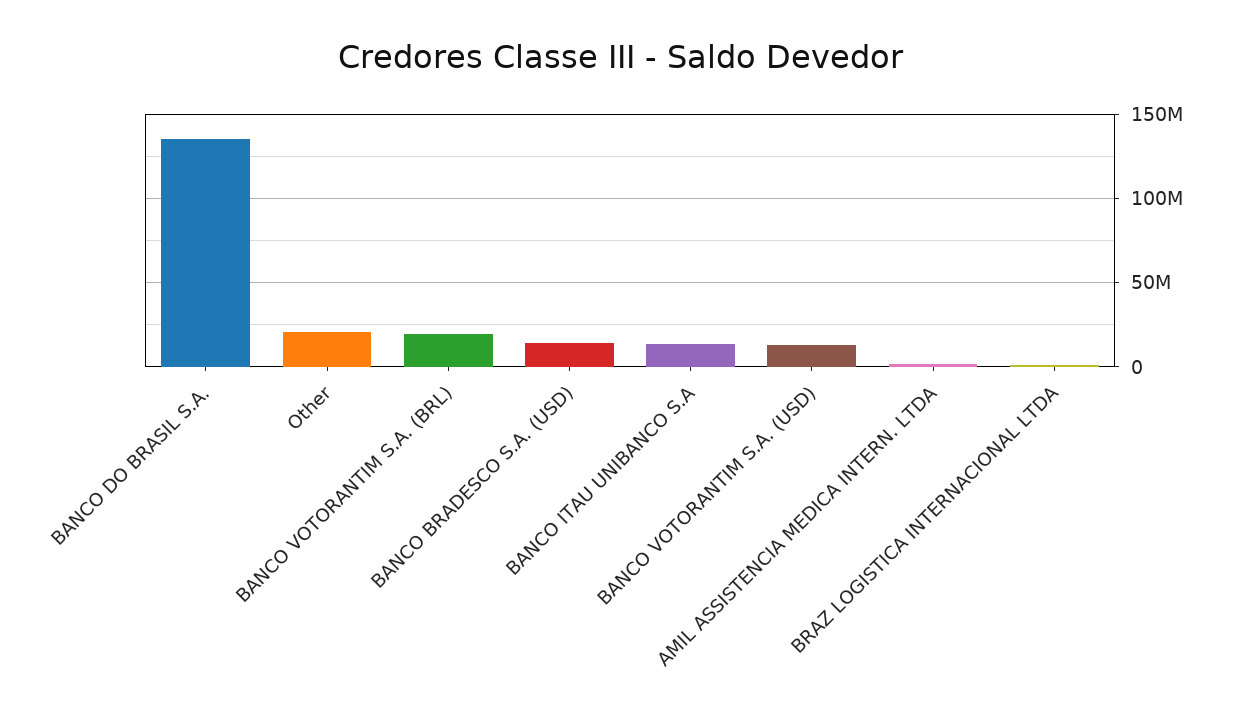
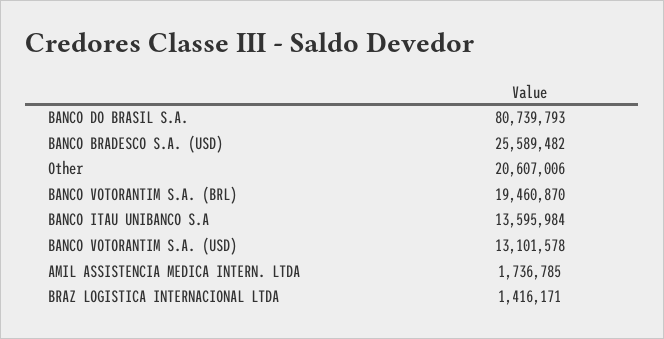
BANCO DO BRASIL S.A.: 135000000 -> 80739793
BANCO BRADESCO S.A. (USD): 15000000 -> 25589482

